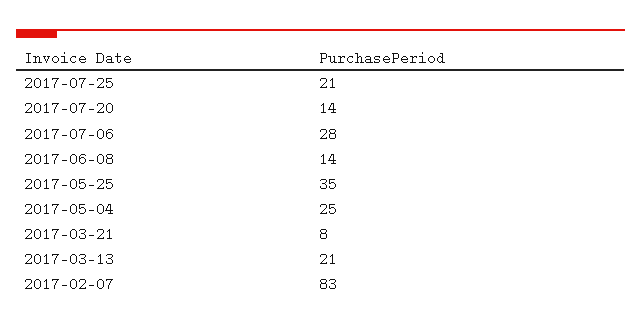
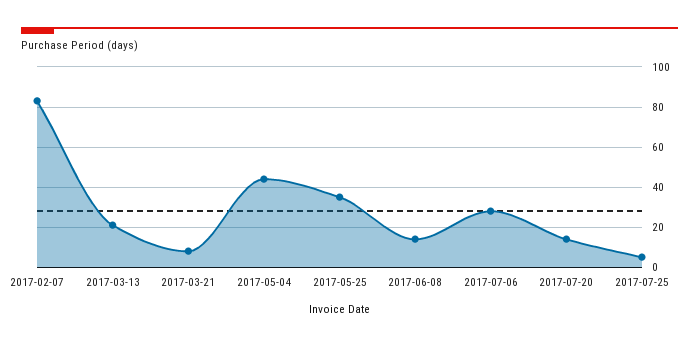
2017-07-25: 21 -> 5
2017-05-04: 25 -> 45

